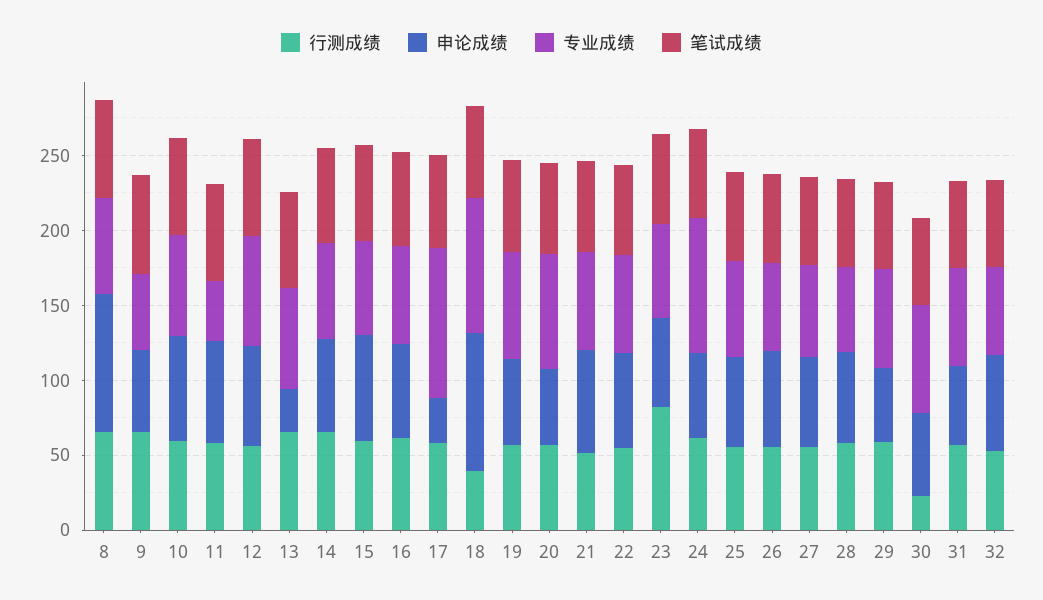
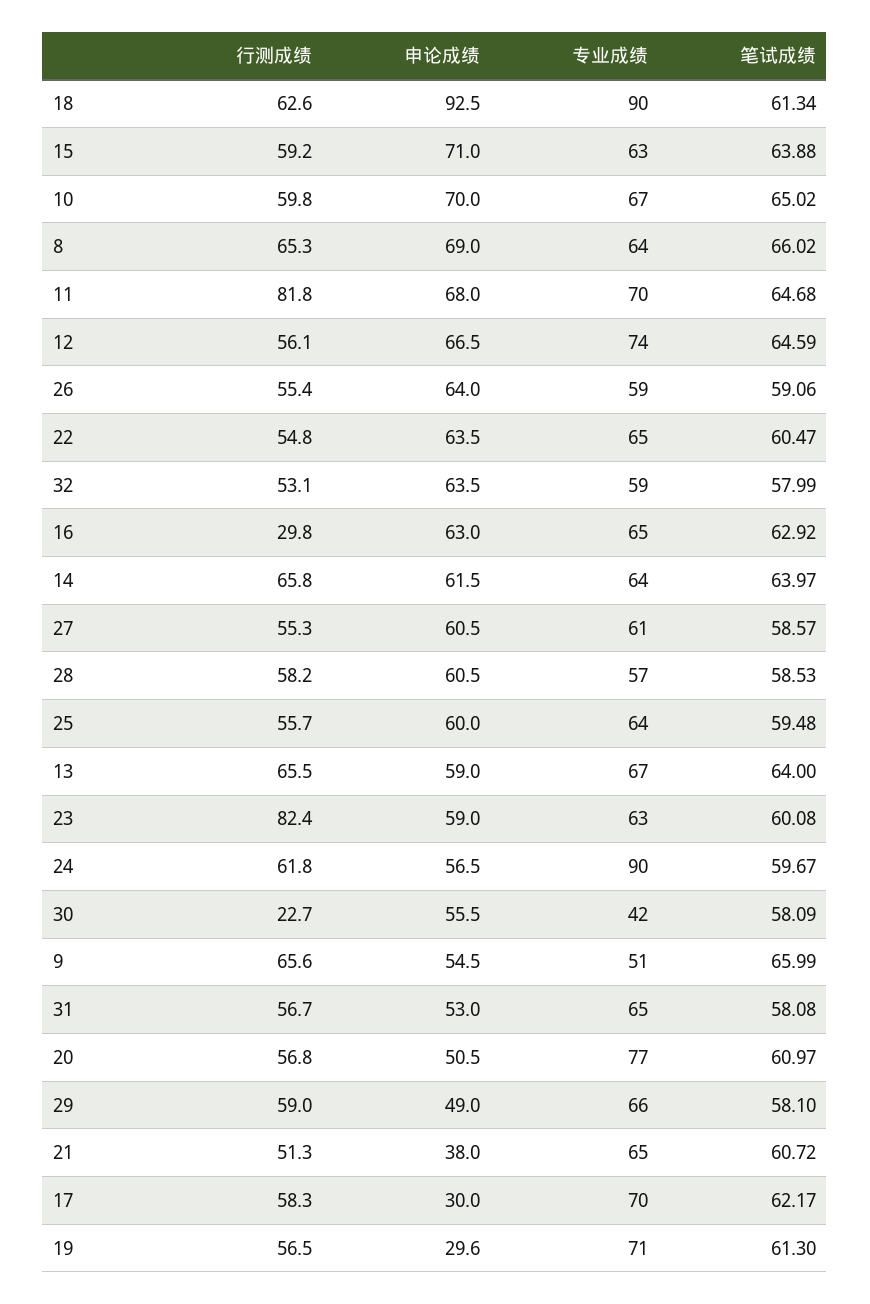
申论成绩, 8: 90 -> 69
行测成绩, 11: 60 -> 81.8
专业成绩, 11: 40 -> 70
申论成绩, 13: 30 -> 59
行测成绩, 16: 60 -> 29.8
专业成绩, 17: 100 -> 70
行测成绩, 18: 40 -> 62.6
申论成绩, 19: 60 -> 29.6
申论成绩, 21: 70 -> 38
专业成绩, 30: 70 -> 42

